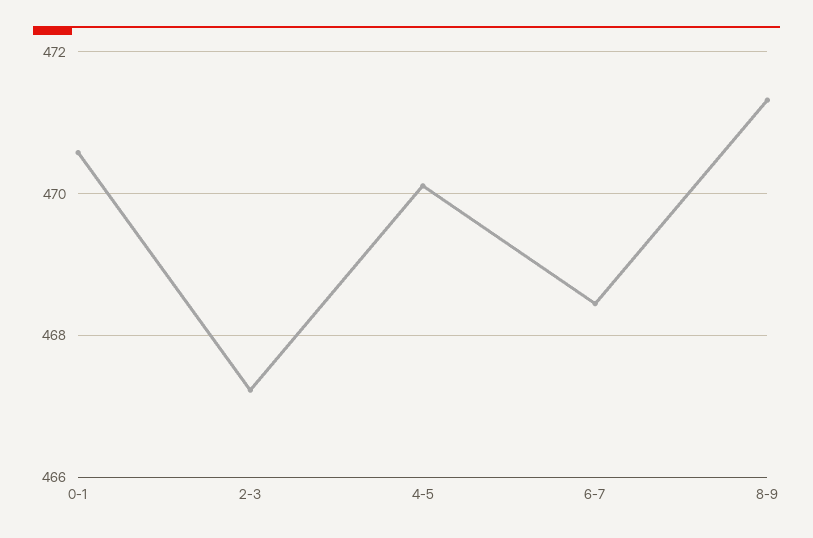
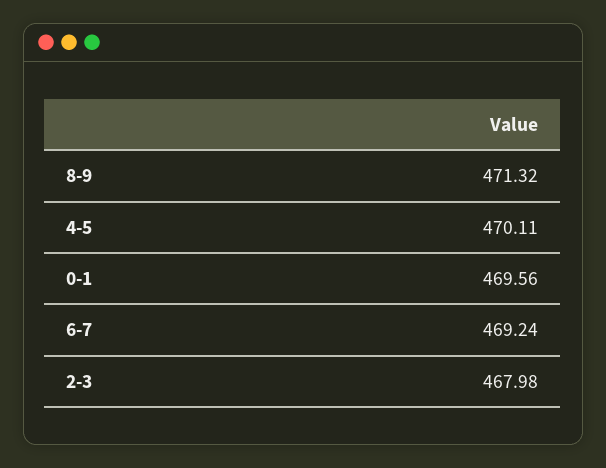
0-1: 470.6 -> 469.56
2-3: 467.2 -> 467.98
6-7: 468.4 -> 469.24

